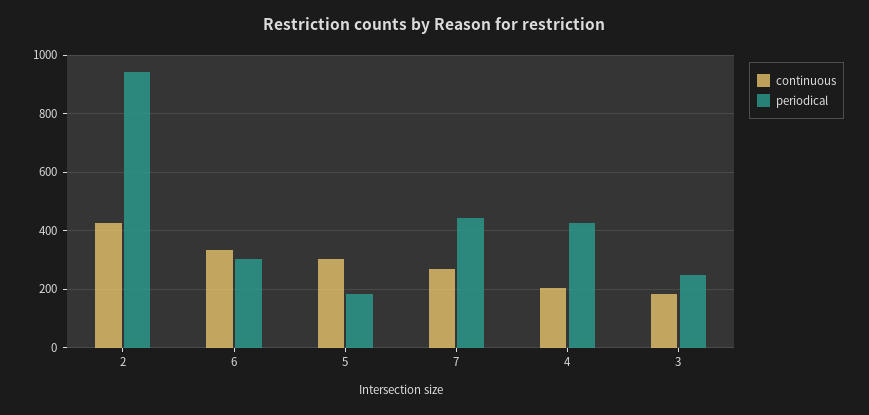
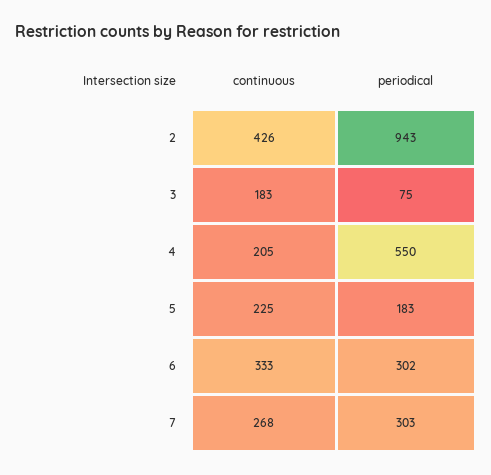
continuous, 5: 300 -> 225
periodical, 7: 450 -> 303
periodical, 4: 425 -> 550
periodical, 3: 250 -> 75

